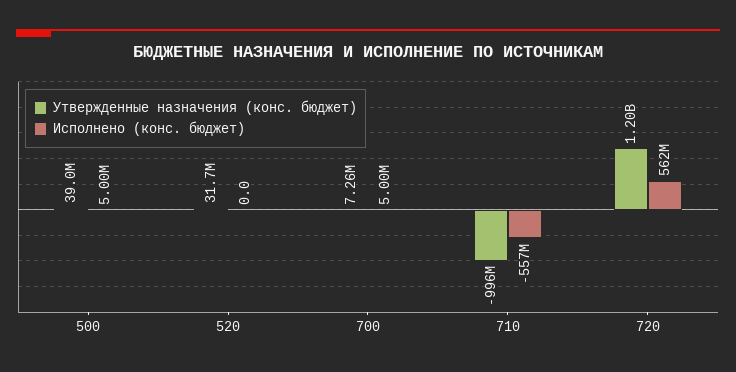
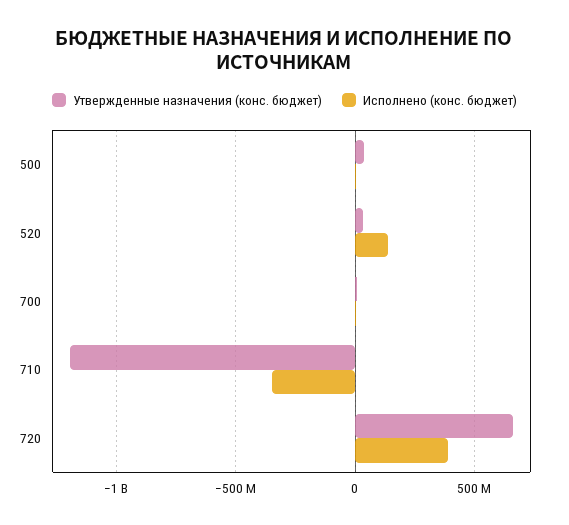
Исполнено (конс. бюджет), 520: 0 -> 150000000
Утвержденные назначения (конс. бюджет), 710: -996000000 -> -1200000000
Исполнено (конс. бюджет), 710: -557000000 -> -350000000
Утвержденные назначения (конс. бюджет), 720: 1200000000 -> 650000000
Исполнено (конс. бюджет), 720: 562000000 -> 400000000

